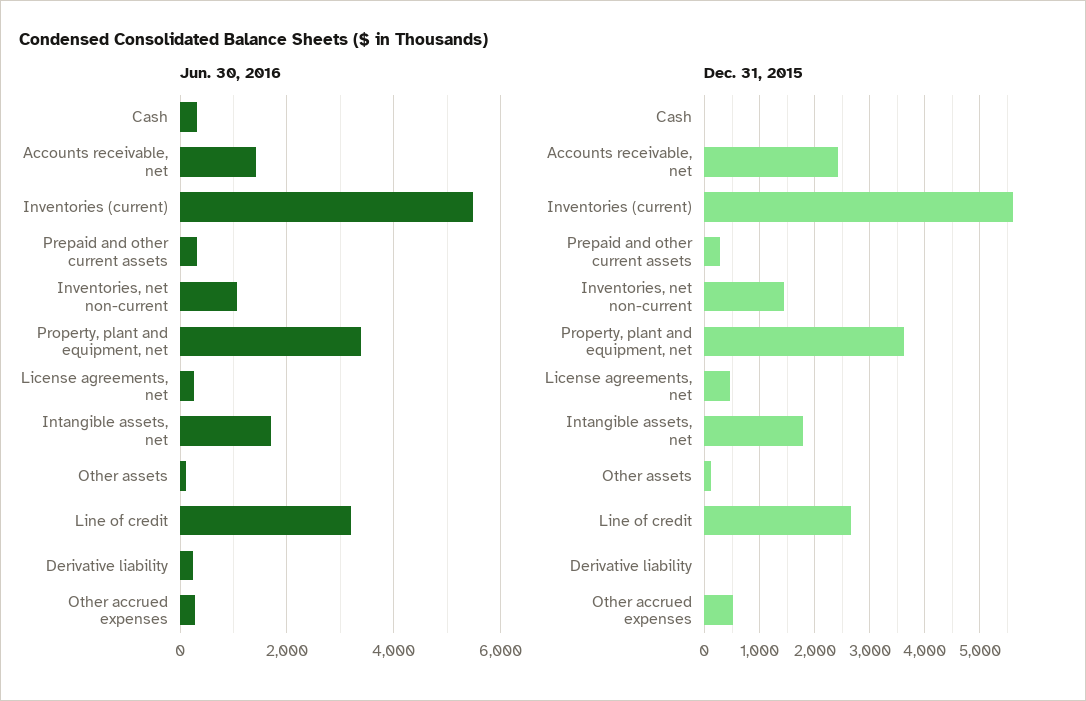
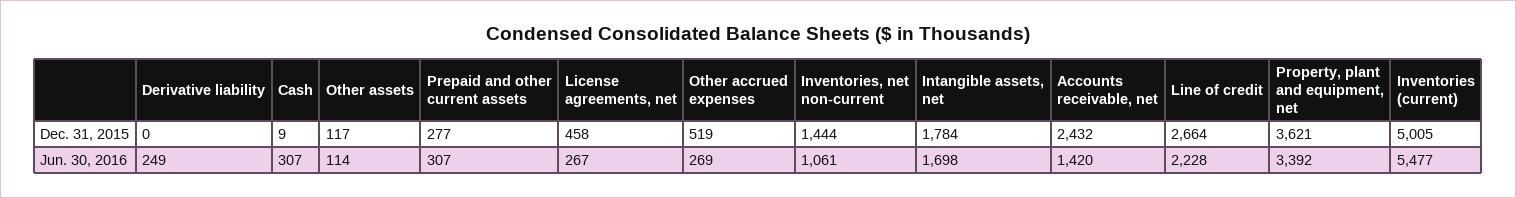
Jun. 30, 2016, Line of credit: 3200 -> 2228
Dec. 31, 2015, Inventories (current): 5600 -> 5005

